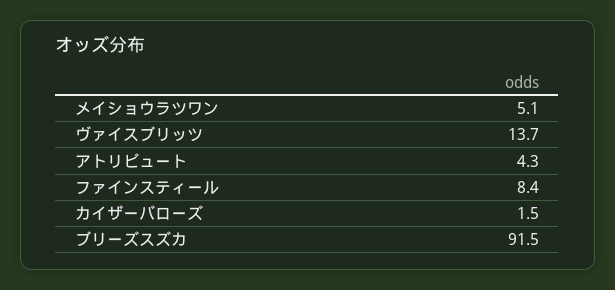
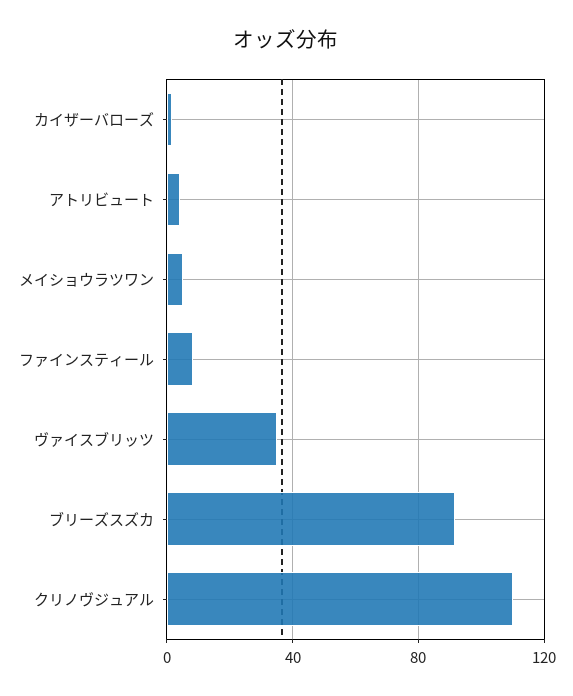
ヴァイスブリッツ: 13.7 -> 35
クリノヴジュアル: none -> 110

